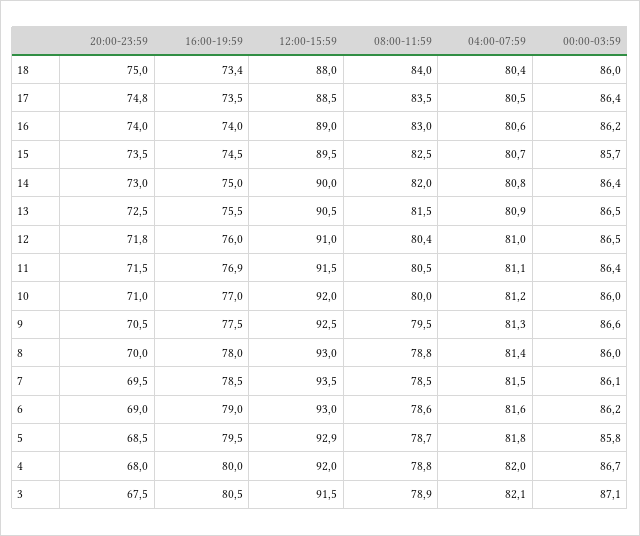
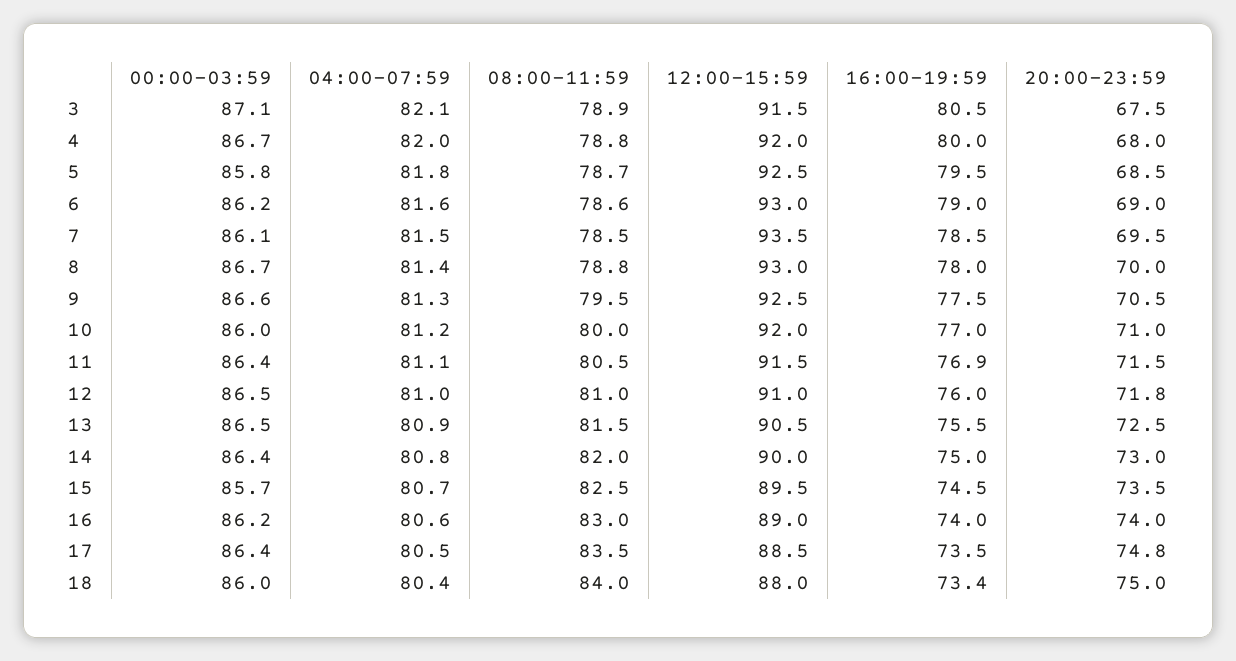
08:00-11:59, 12: 80.4 -> 81
00:00-03:59, 8: 86 -> 86.7
12:00-15:59, 5: 92.9 -> 92.5

